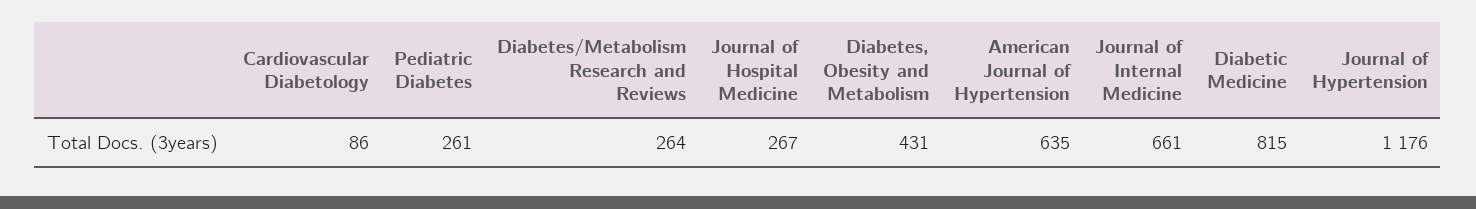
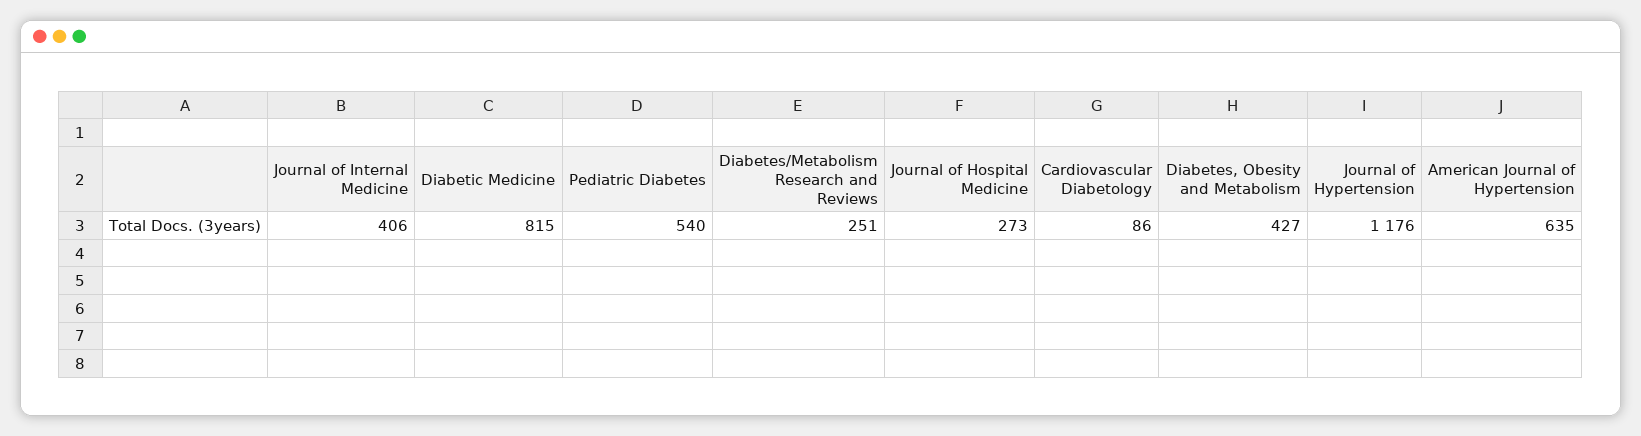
Pediatric Diabetes: 261 -> 540
Diabetes/Metabolism Research and Reviews: 264 -> 251
Journal of Hospital Medicine: 267 -> 273
Diabetes, Obesity and Metabolism: 431 -> 427
Journal of Internal Medicine: 661 -> 406

